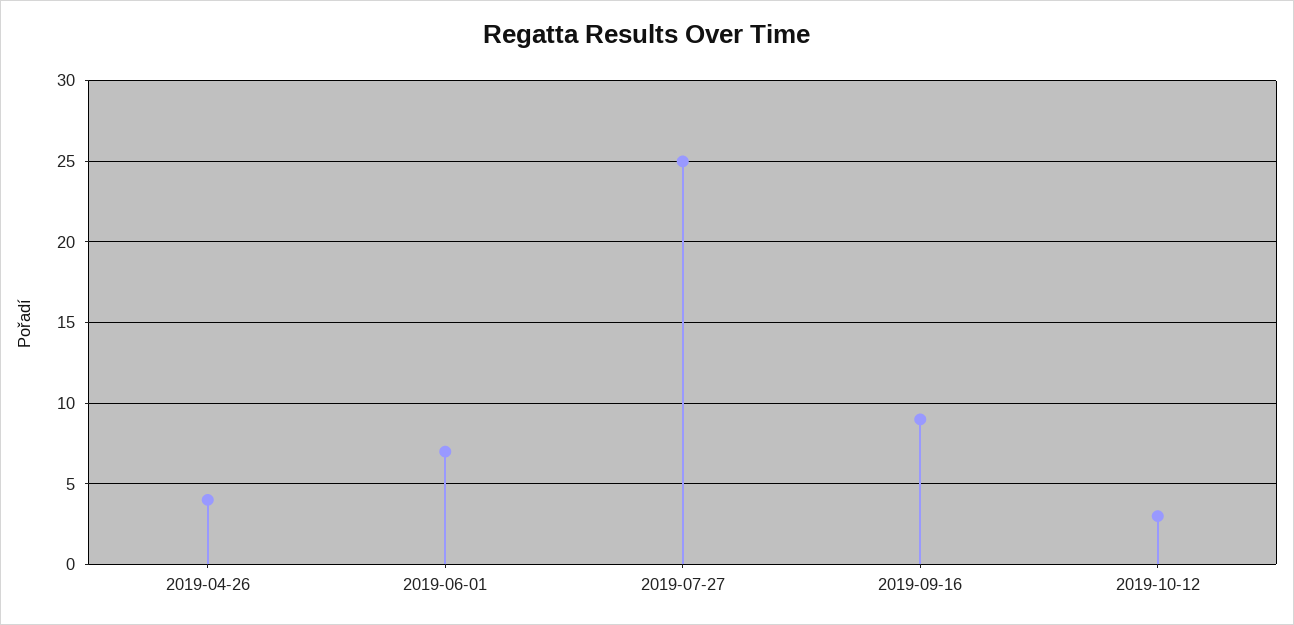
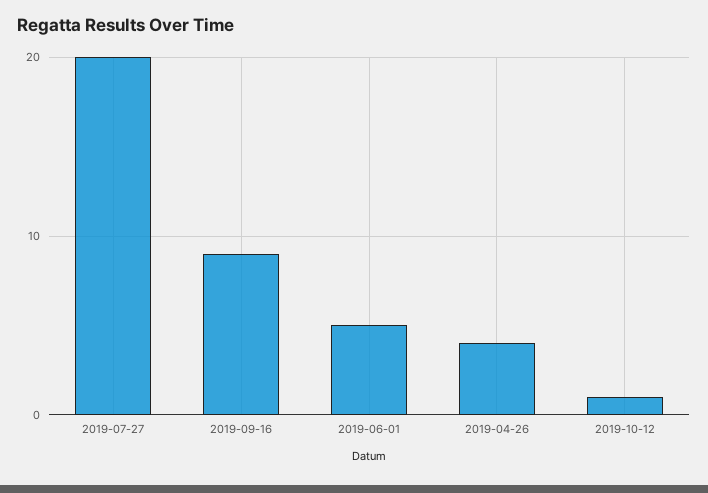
2019-06-01: 7 -> 5
2019-07-27: 25 -> 20
2019-10-12: 3 -> 1

